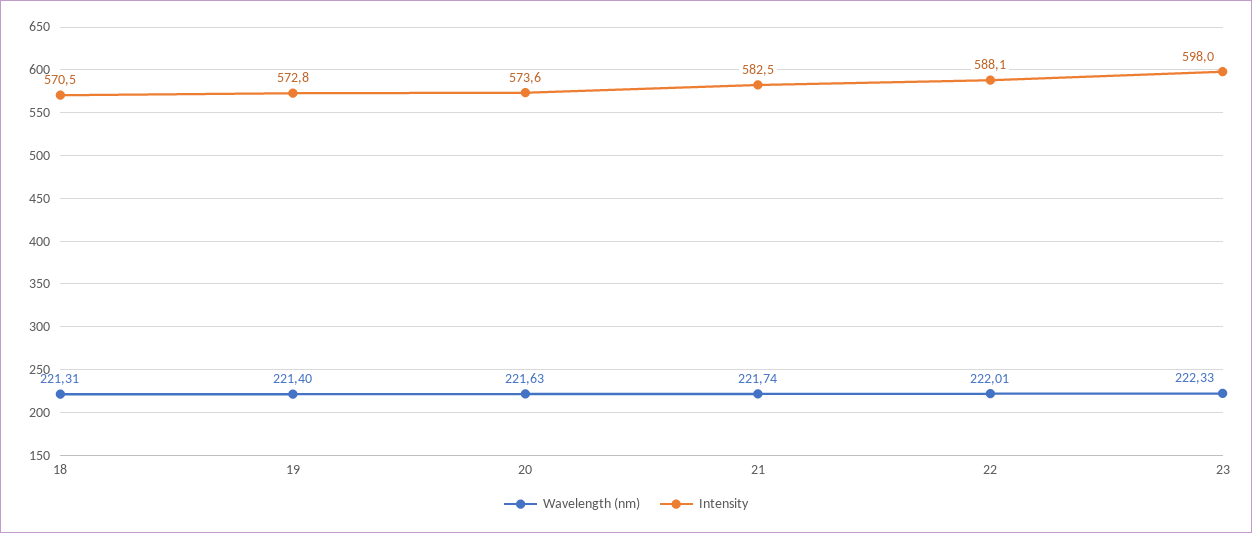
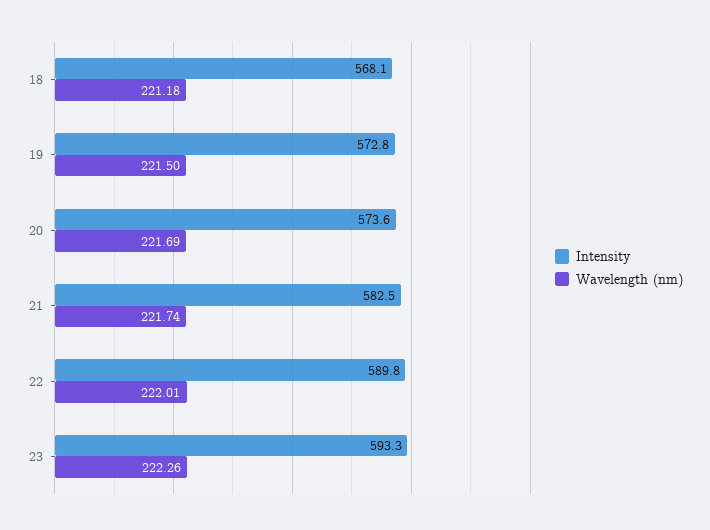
Wavelength (nm), 18: 221.31 -> 221.18
Intensity, 18: 570.5 -> 568.1
Wavelength (nm), 19: 221.4 -> 221.5
Wavelength (nm), 20: 221.63 -> 221.69
Intensity, 22: 588.1 -> 589.8
Wavelength (nm), 23: 222.33 -> 222.26
Intensity, 23: 598 -> 593.3

